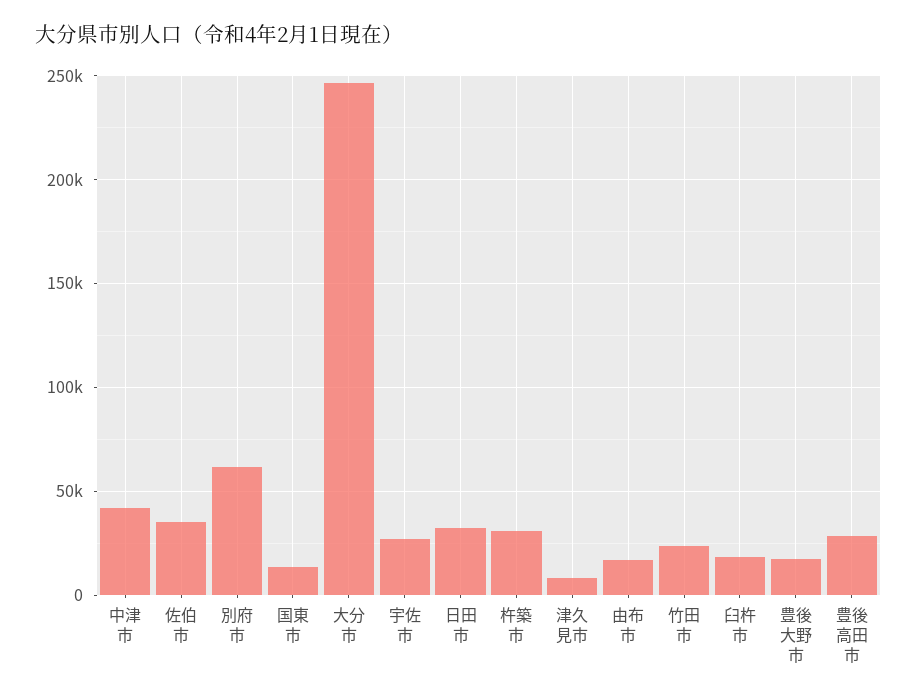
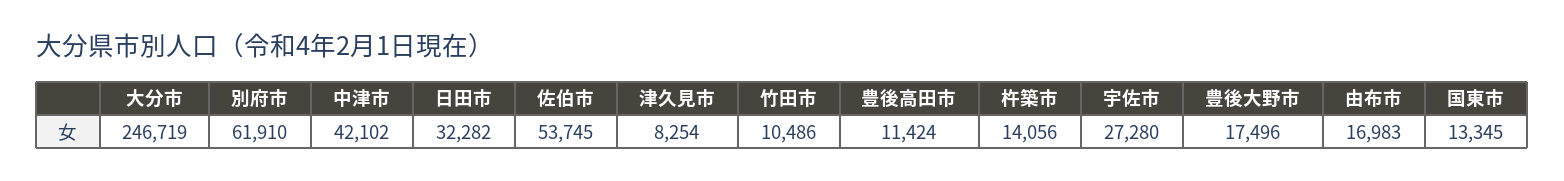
佐伯市: 35000 -> 53745
杵築市: 30000 -> 14056
竹田市: 25000 -> 10486
臼杵市: 20000 -> none
豊後高田市: 30000 -> 11424

